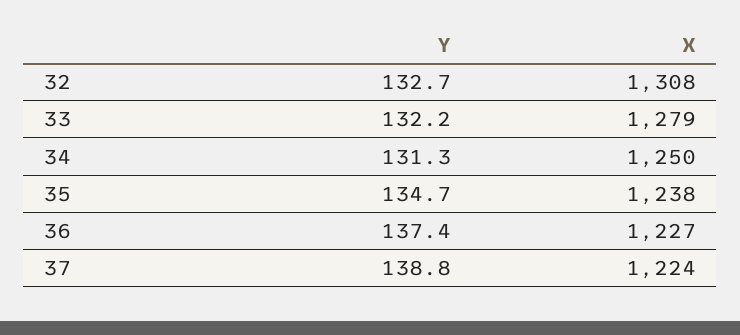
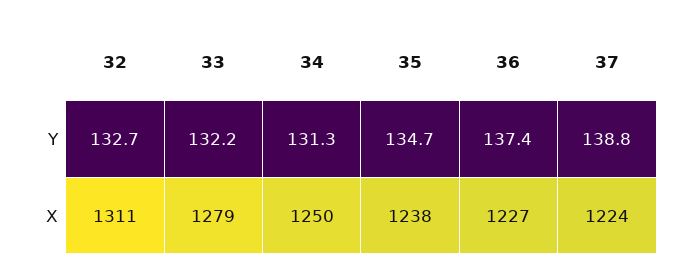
X, 32: 1308 -> 1311

